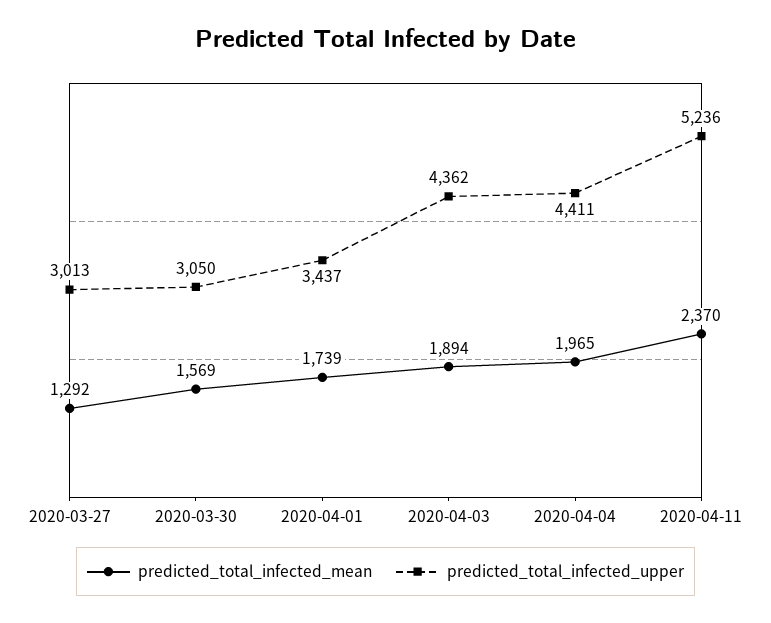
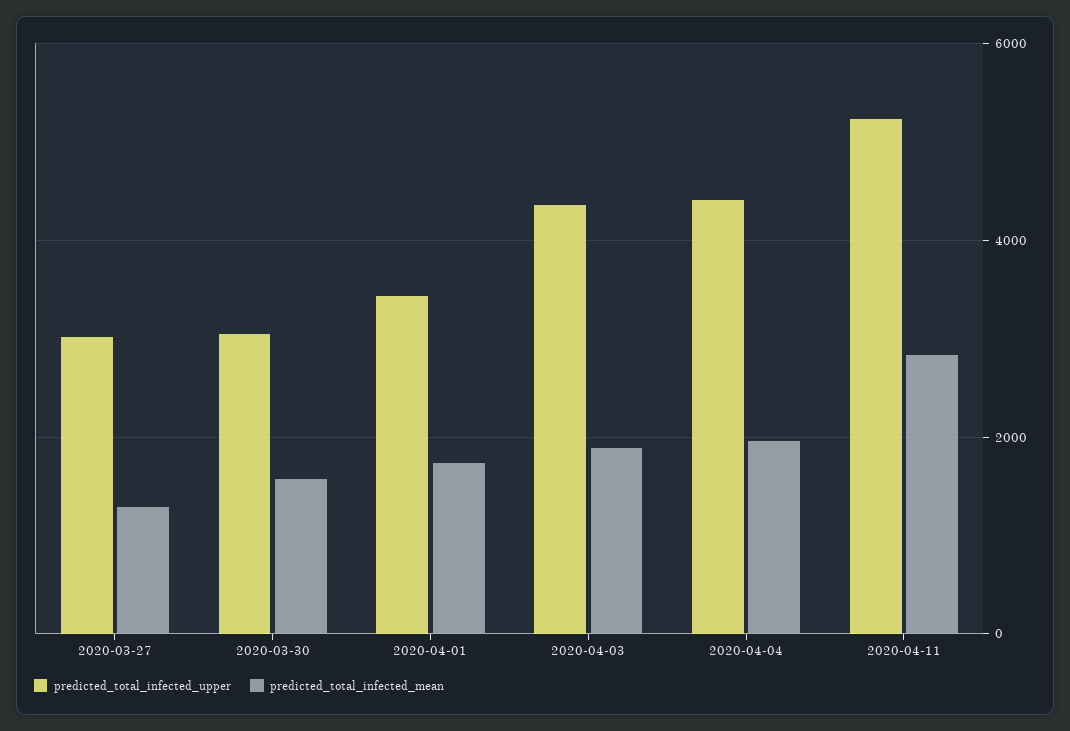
predicted_total_infected_mean, 2020-04-11: 2370 -> 2800

